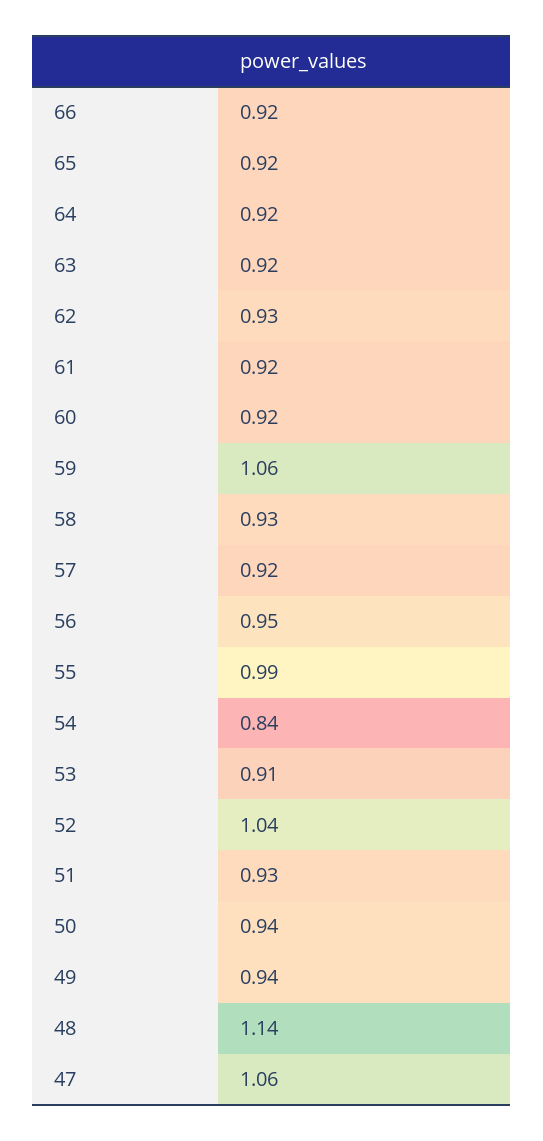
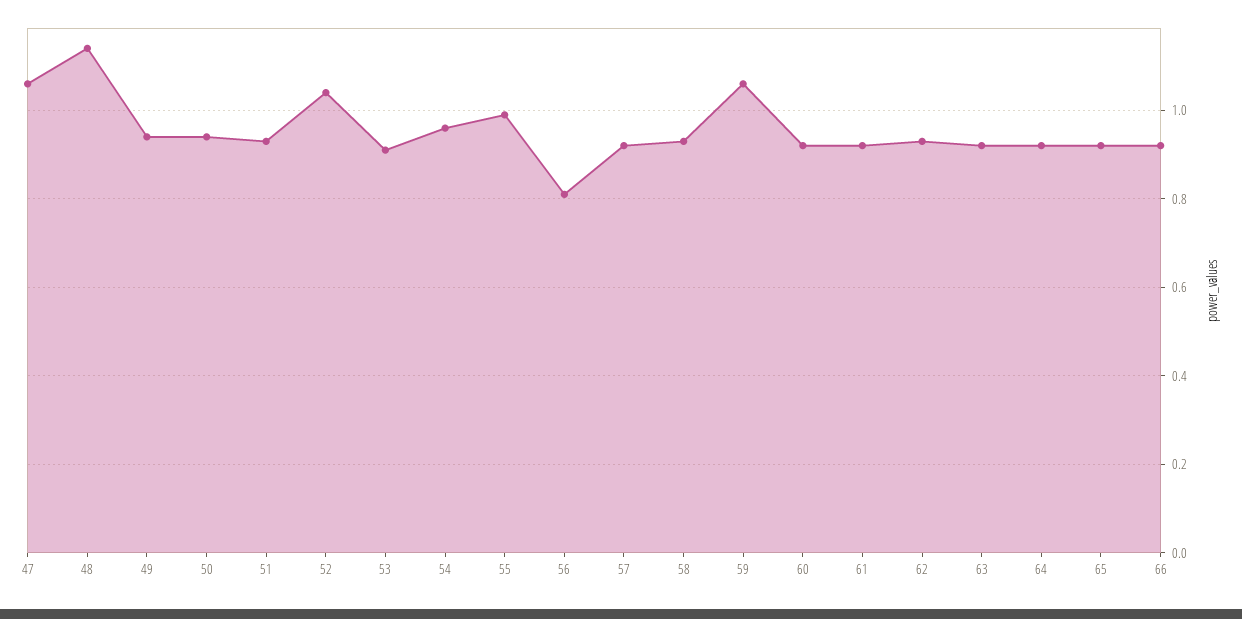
56: 0.95 -> 0.8
54: 0.84 -> 0.95

